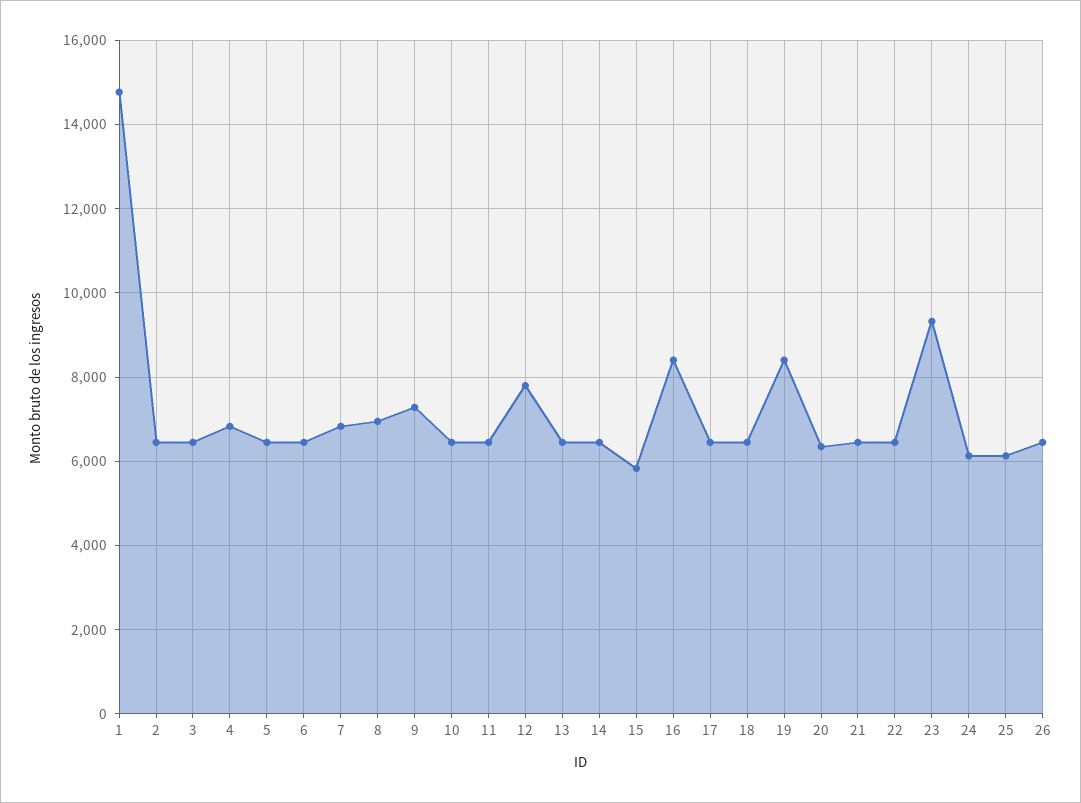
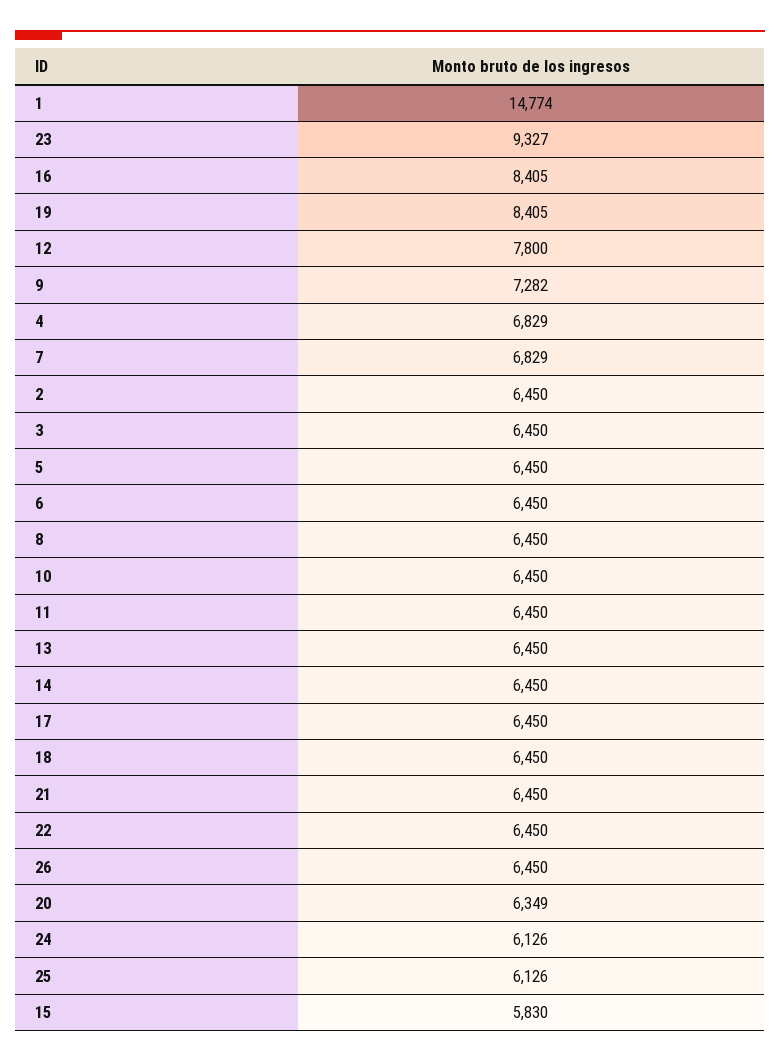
8: 7000 -> 6450

